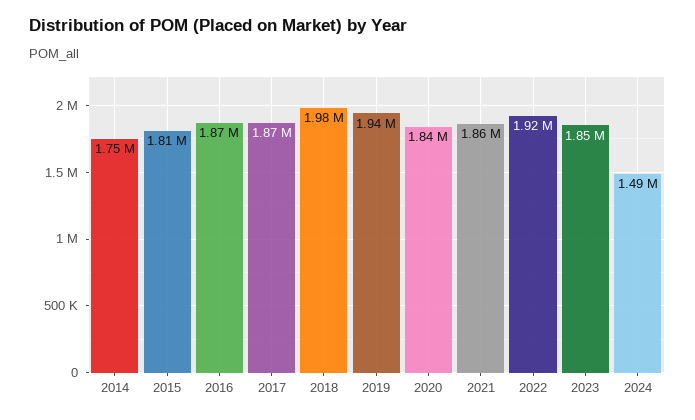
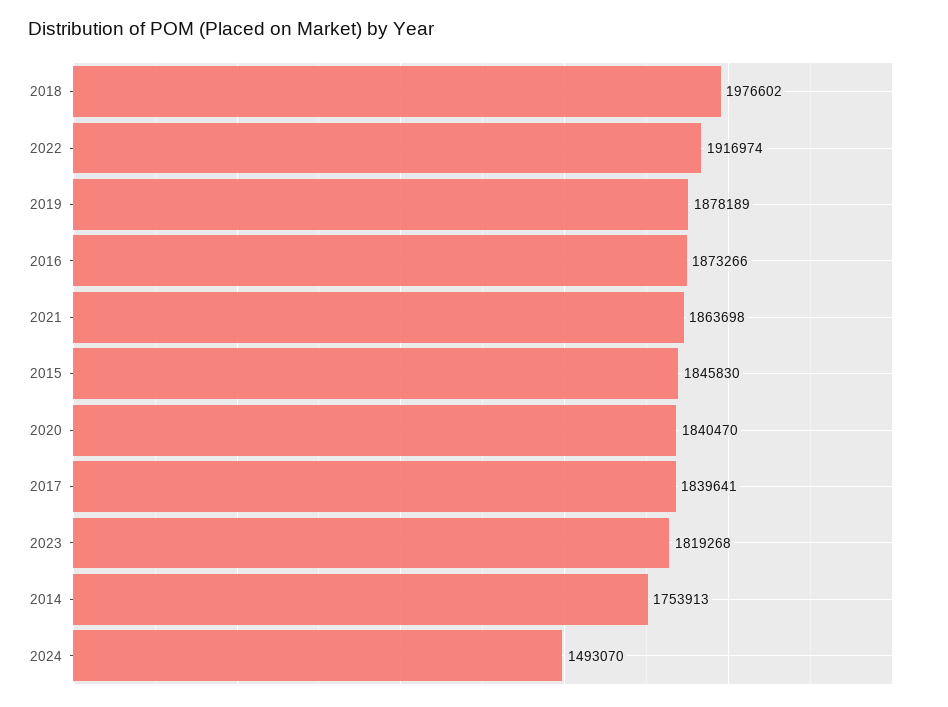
2015: 1810000 -> 1845830
2017: 1870000 -> 1839641
2019: 1940000 -> 1878189
2023: 1850000 -> 1819268

